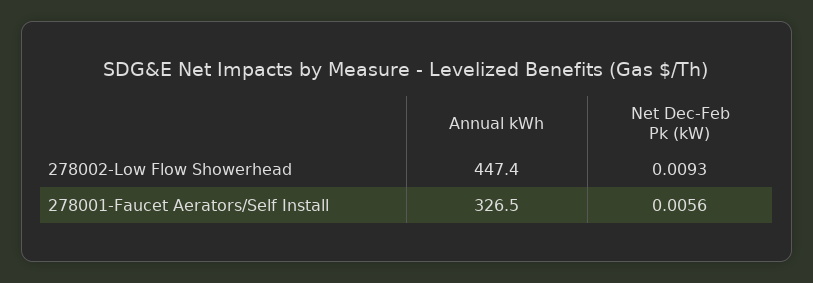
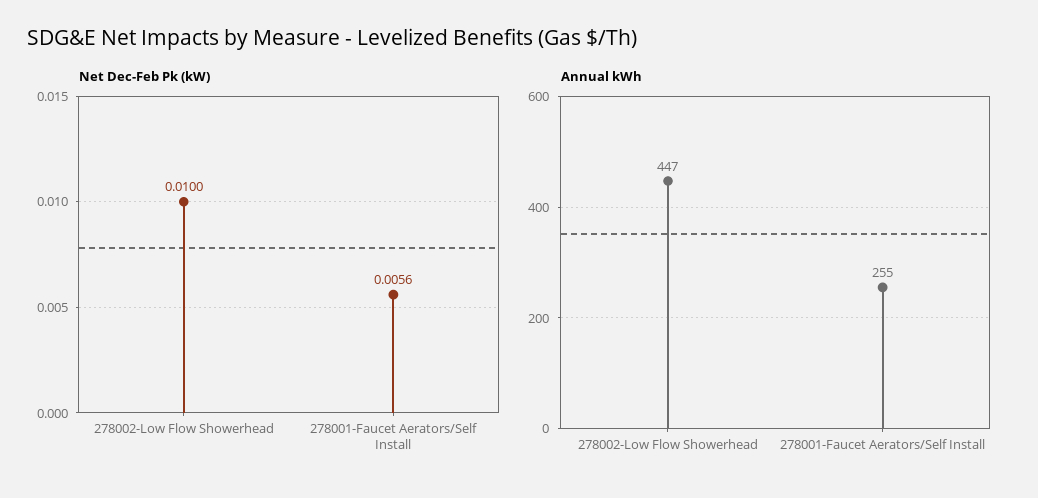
Net Dec-Feb Pk (kW), 278002-Low Flow Showerhead: 0.0093 -> 0.01
Annual kWh, 278001-Faucet Aerators/Self Install: 326.5 -> 255

